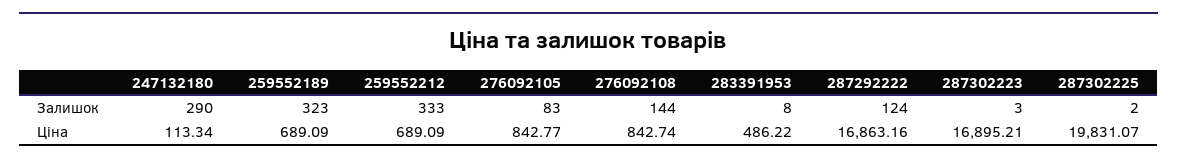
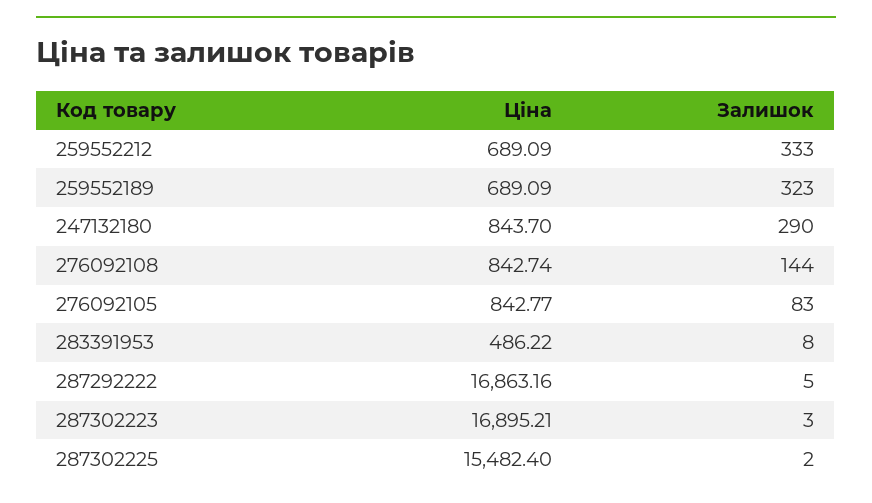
287292222, Залишок: 124 -> 5
247132180, Ціна: 113.34 -> 843.7
287302225, Ціна: 19831.07 -> 15482.4

